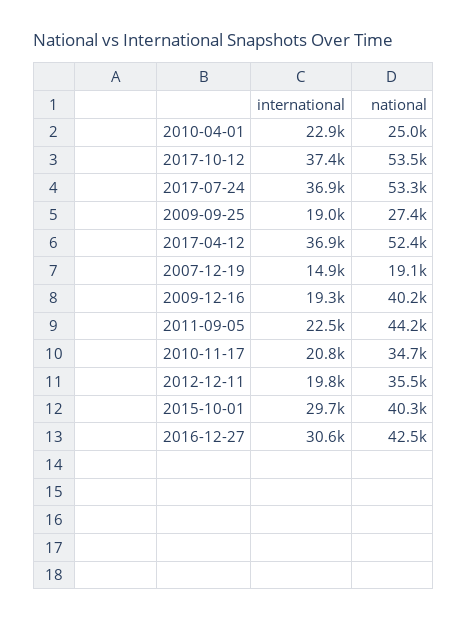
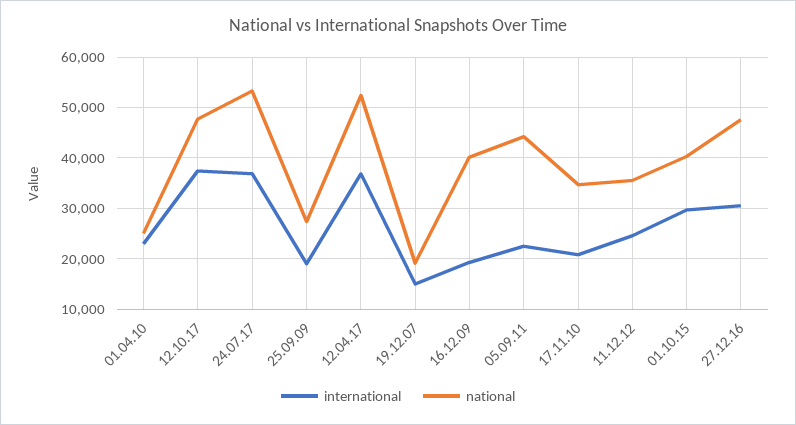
national, 2017-10-12: 53500 -> 48000
international, 2012-12-11: 19800 -> 24000
national, 2016-12-27: 42500 -> 48000

